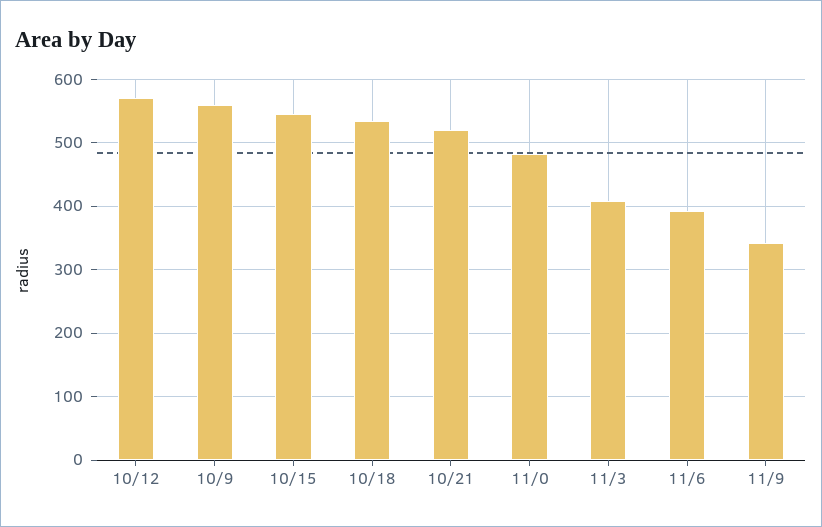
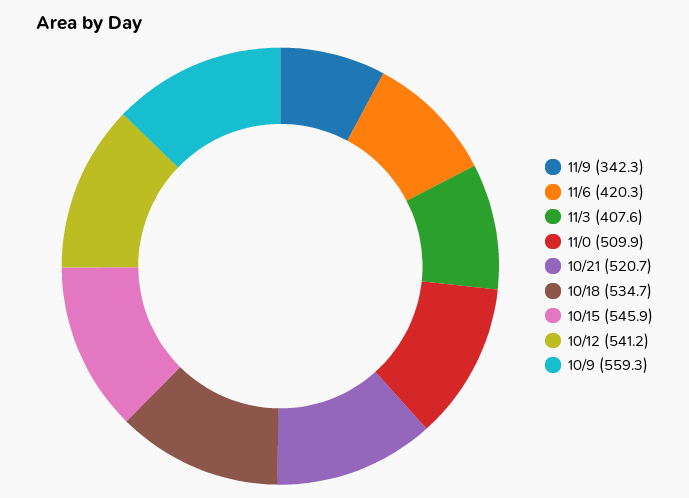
10/12: 570 -> 541.2
11/0: 480 -> 509.9
11/6: 390 -> 420.3

